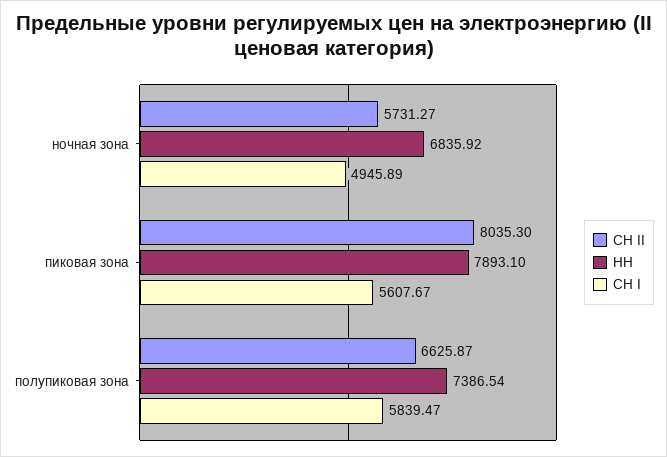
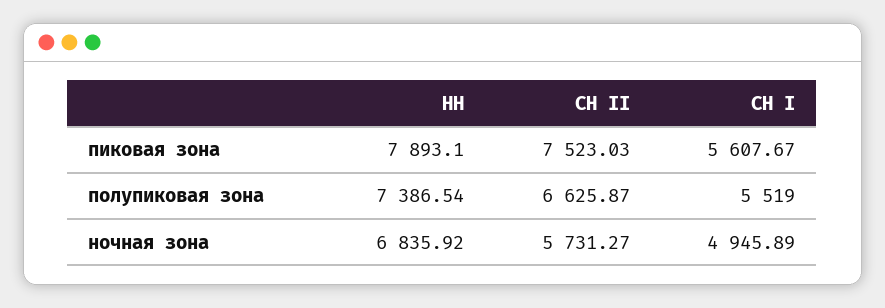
СН II, пиковая зона: 8035.3 -> 7523.03
СН I, полупиковая зона: 5839.47 -> 5519

